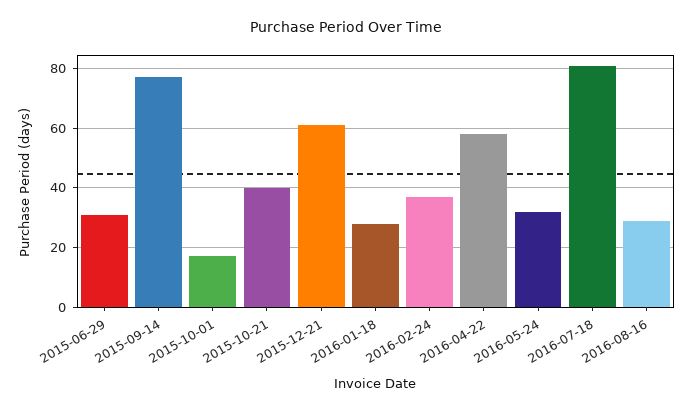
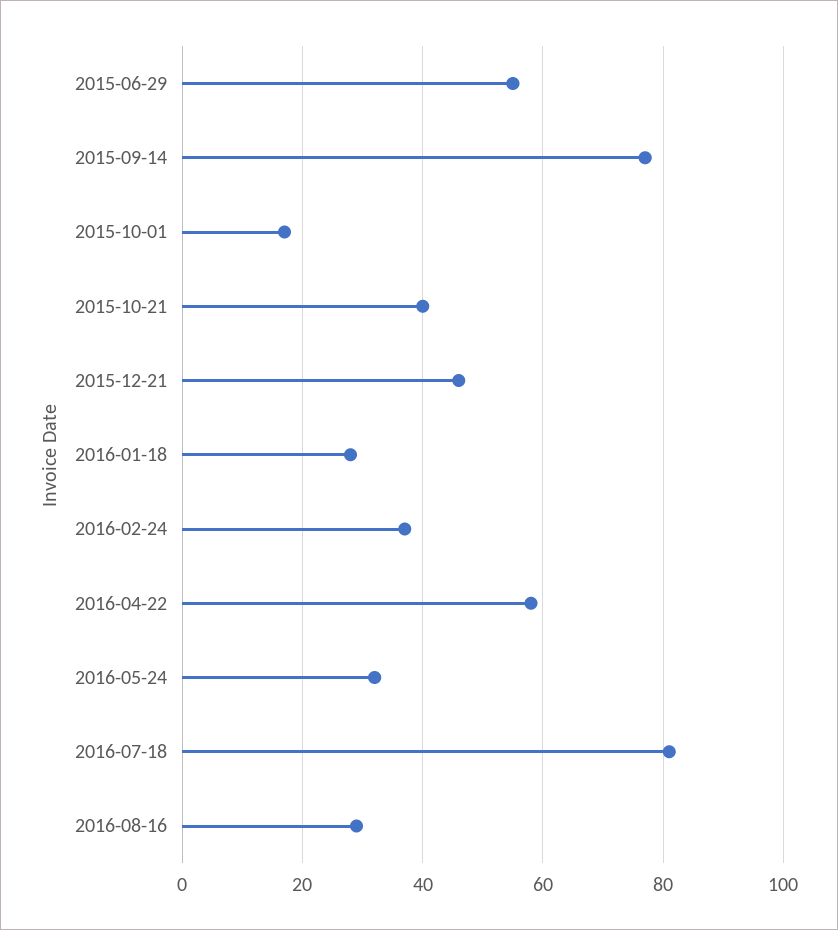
2015-06-29: 30 -> 55
2015-12-21: 60 -> 45

